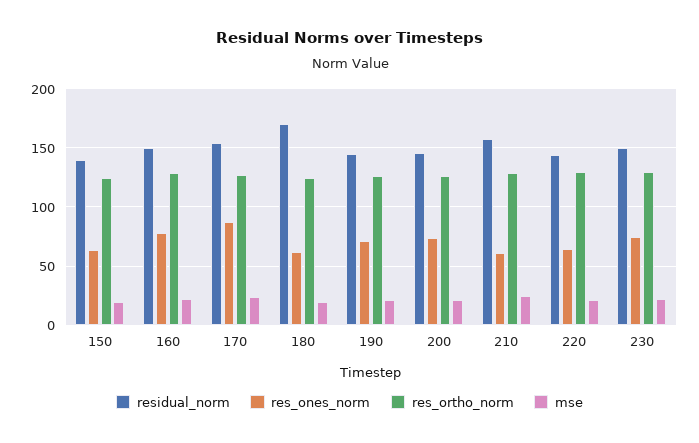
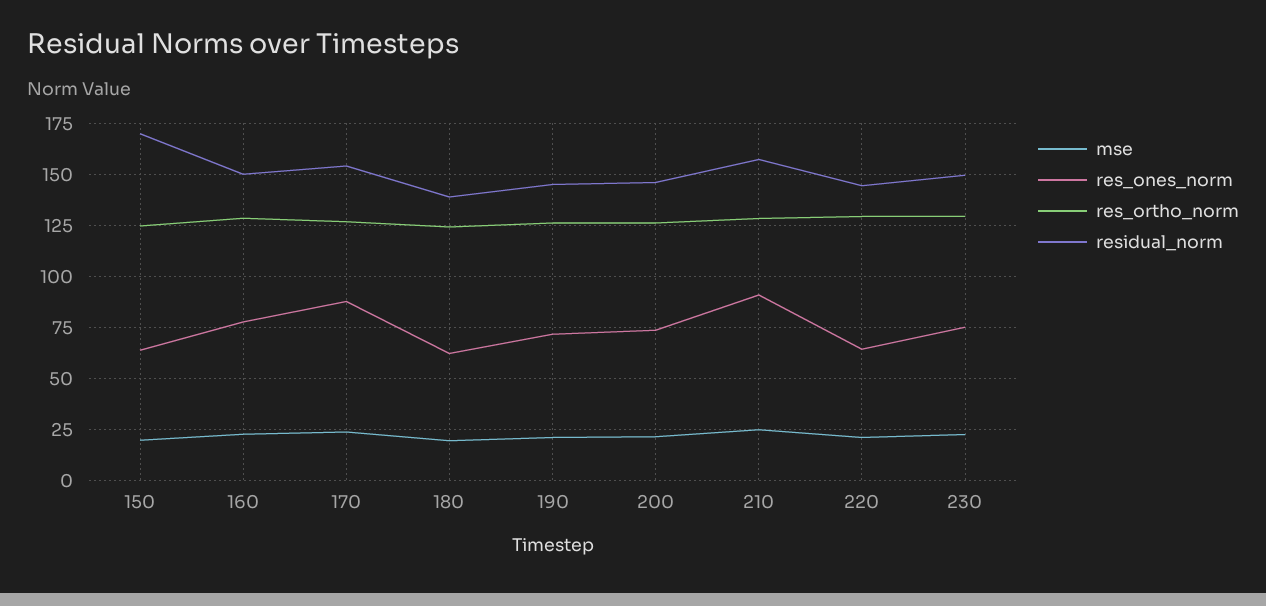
residual_norm, 150: 140 -> 170
residual_norm, 180: 170 -> 140
res_ones_norm, 210: 60 -> 90

